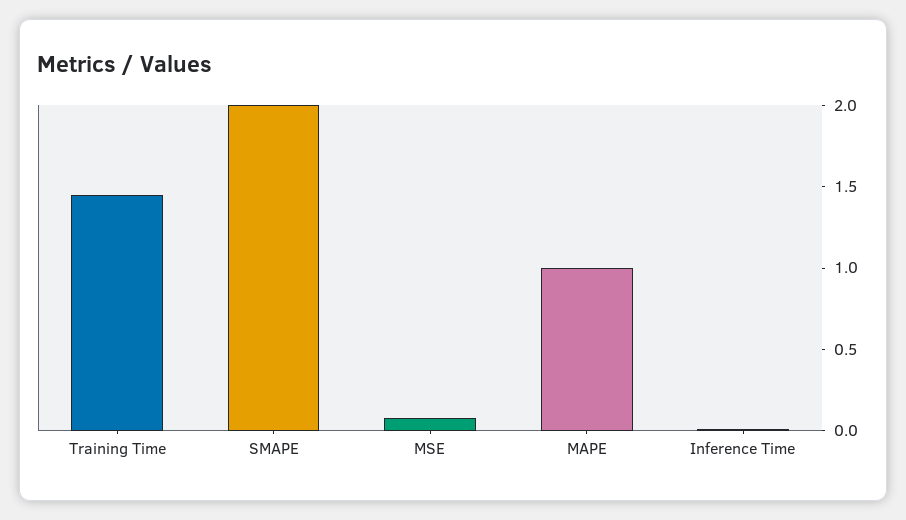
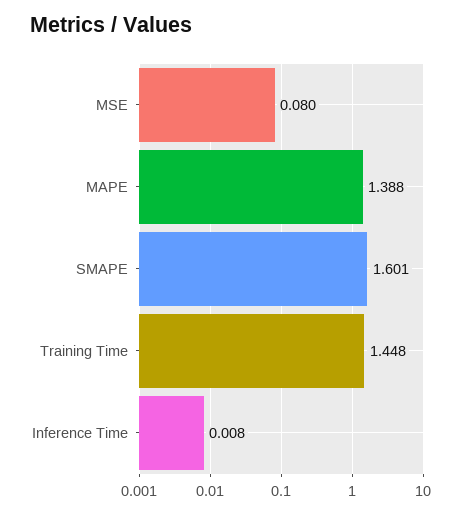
SMAPE: 2 -> 1.601
MAPE: 1 -> 1.388

